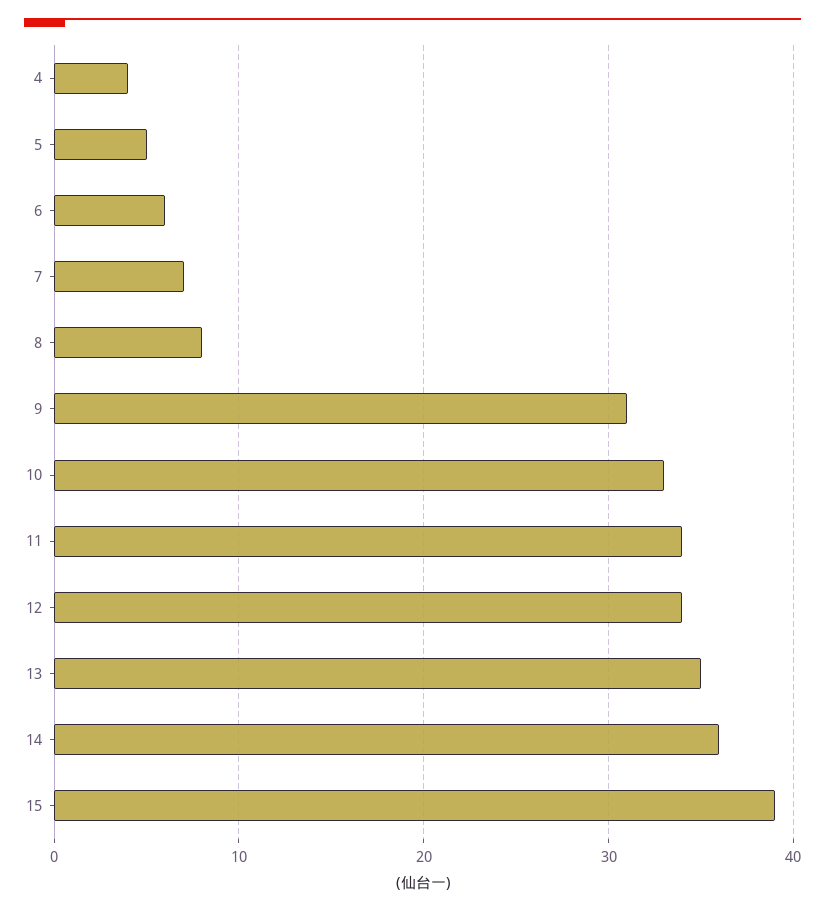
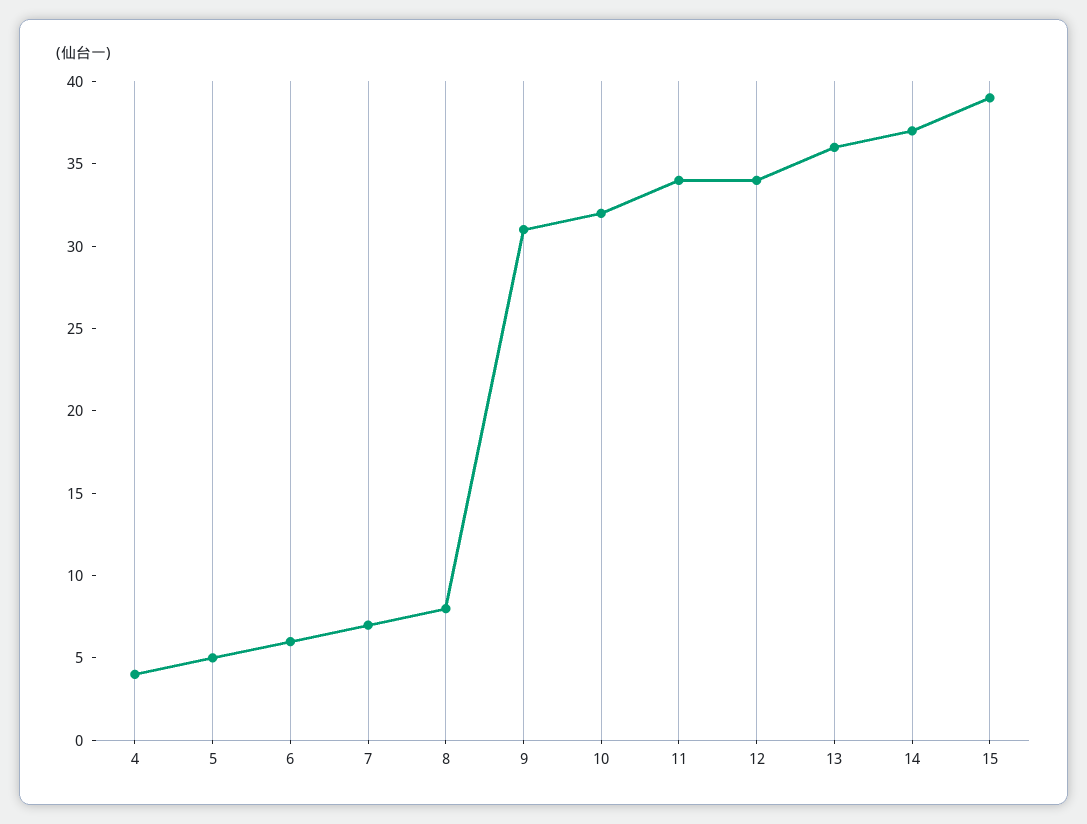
10: 33 -> 32
13: 35 -> 36
14: 36 -> 37

